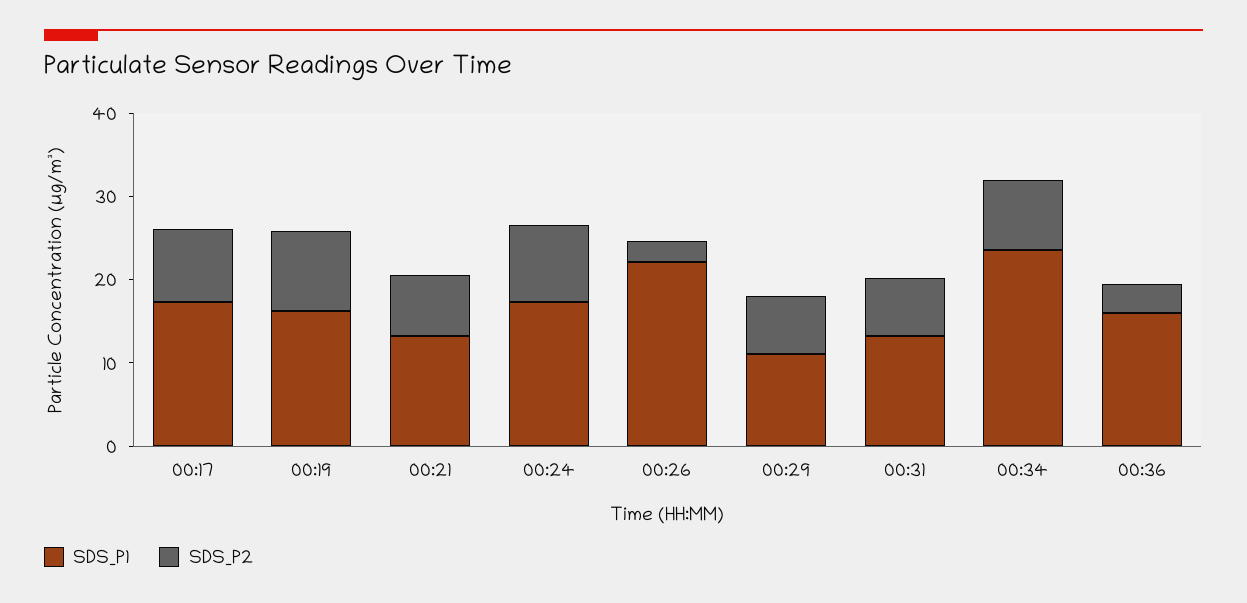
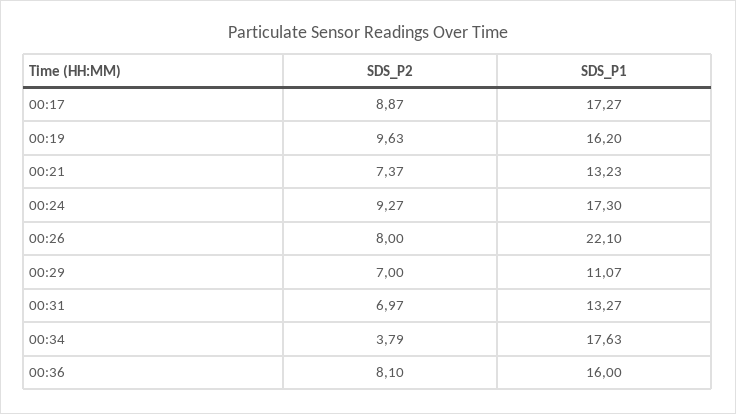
SDS_P2, 00:26: 2 -> 8
SDS_P1, 00:34: 24 -> 17.63
SDS_P2, 00:34: 8 -> 3.79
SDS_P2, 00:36: 4 -> 8.1

